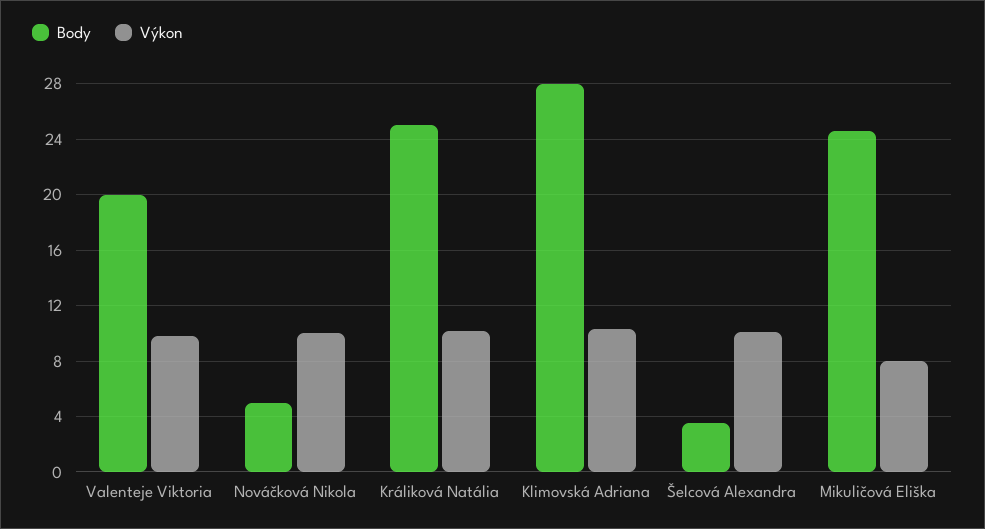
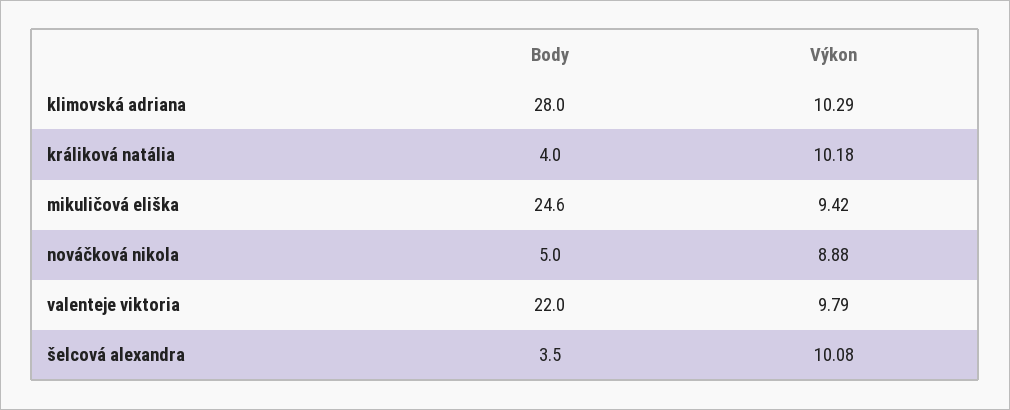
Body, Valenteje Viktoria: 20 -> 22
Výkon, Nováčková Nikola: 10 -> 8.88
Body, Králiková Natália: 25 -> 4
Výkon, Mikuličová Eliška: 8 -> 9.42

